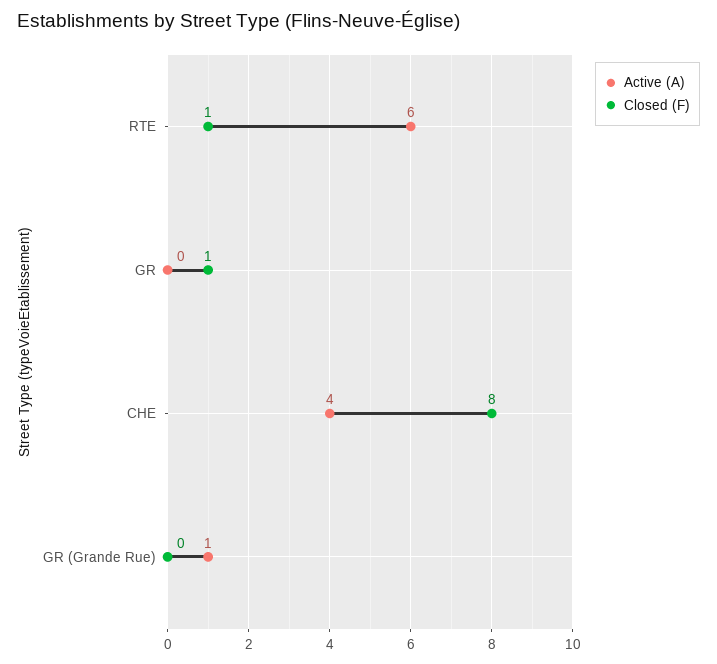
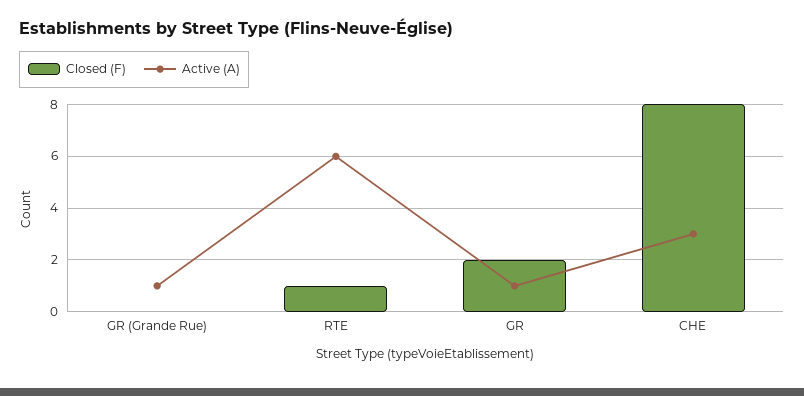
Active (A), GR: 0 -> 1
Closed (F), GR: 1 -> 2
Active (A), CHE: 4 -> 3

